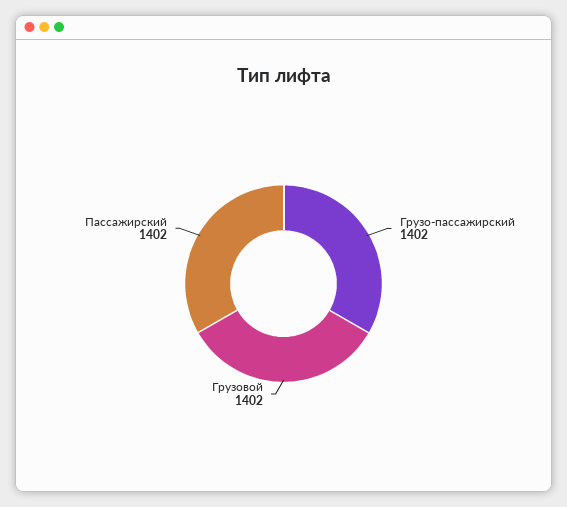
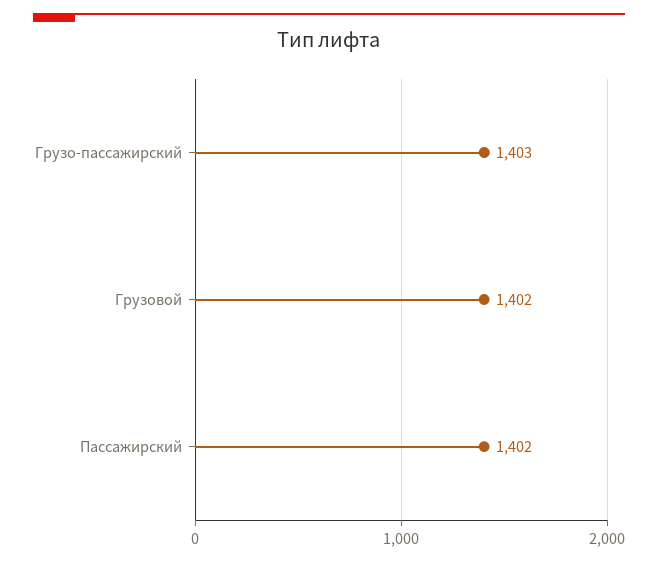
Грузо-пассажирский: 1402 -> 1403

